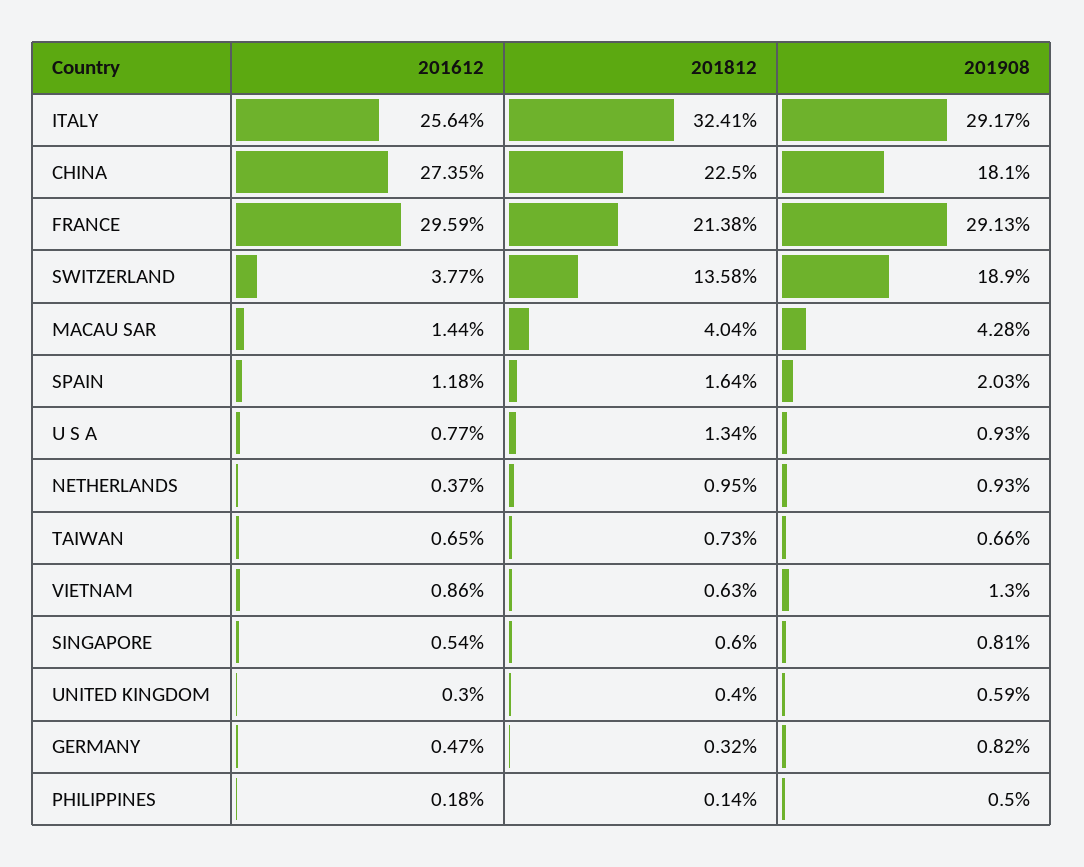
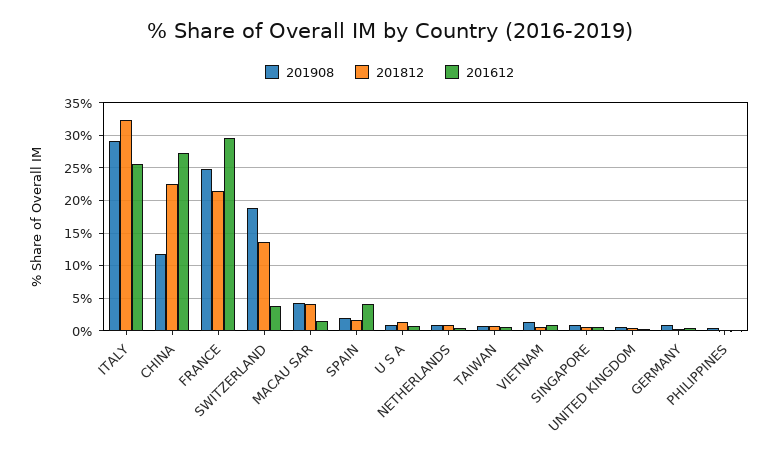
201908, CHINA: 18.1 -> 12
201908, FRANCE: 29.13 -> 25
201612, SPAIN: 1.18 -> 4

